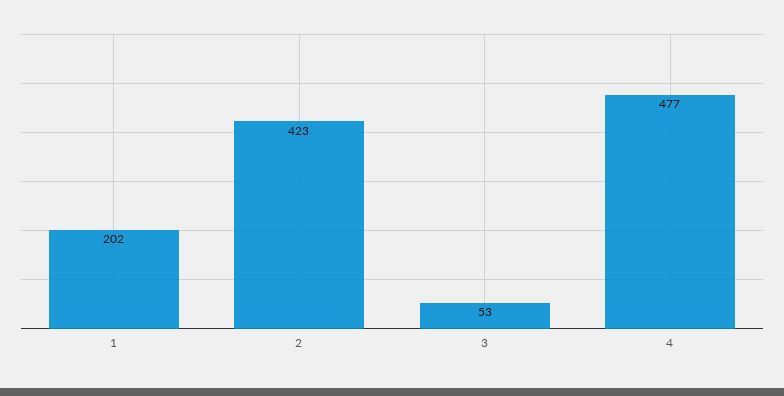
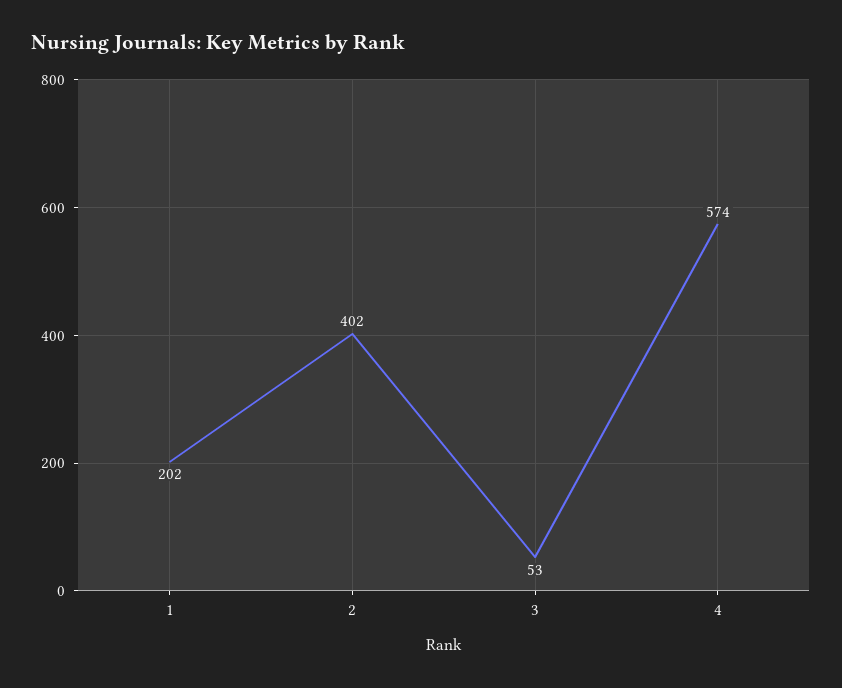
2: 423 -> 402
4: 477 -> 574

